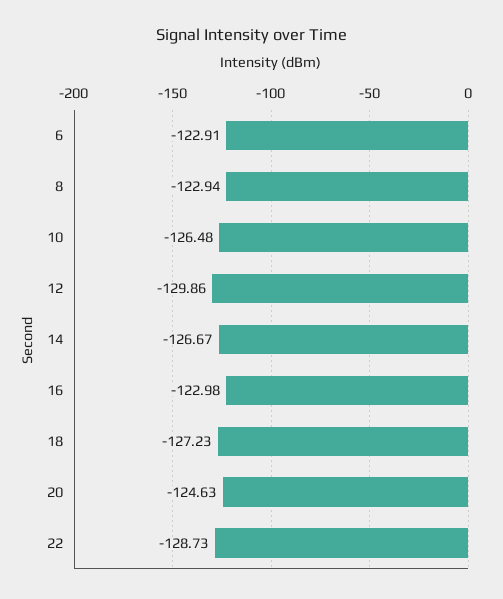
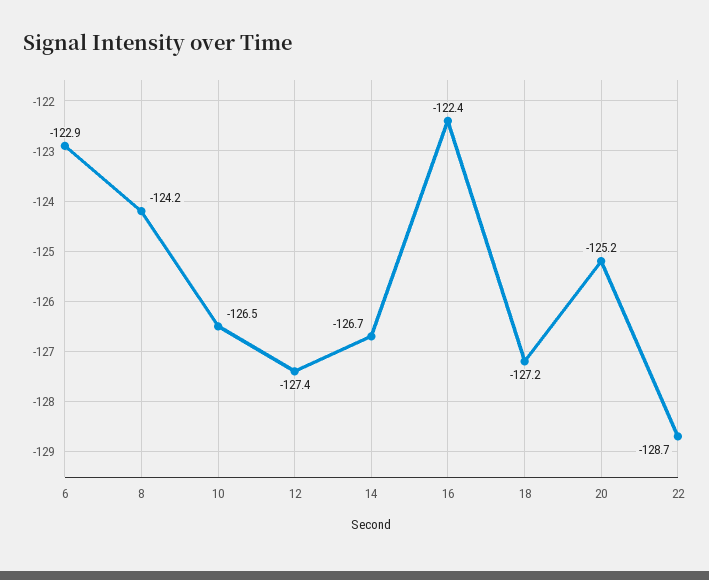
8: -122.94 -> -124.2
12: -129.86 -> -127.4
16: -122.98 -> -122.4
20: -124.63 -> -125.2

